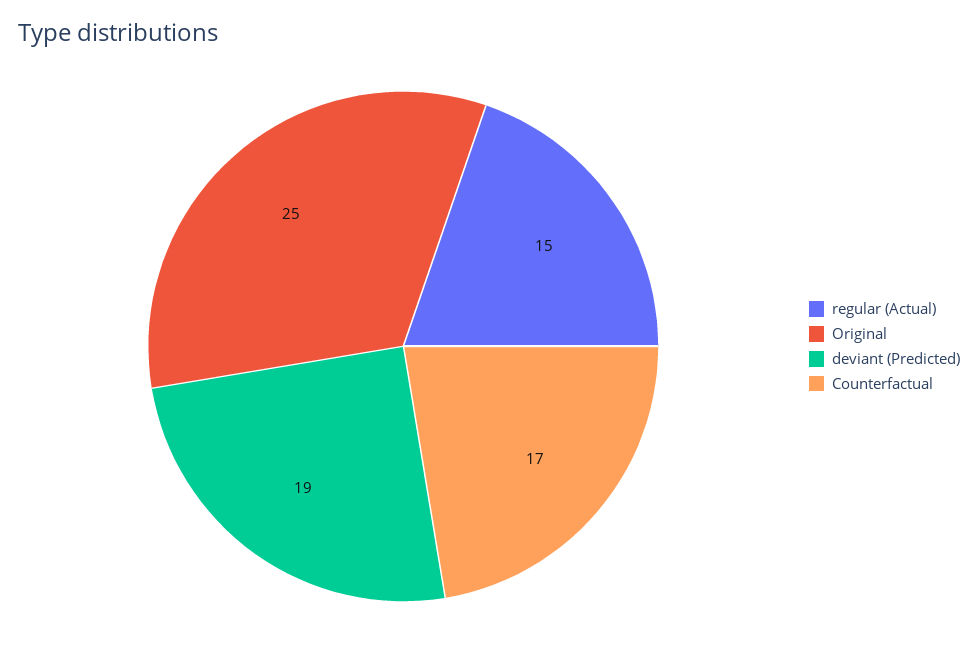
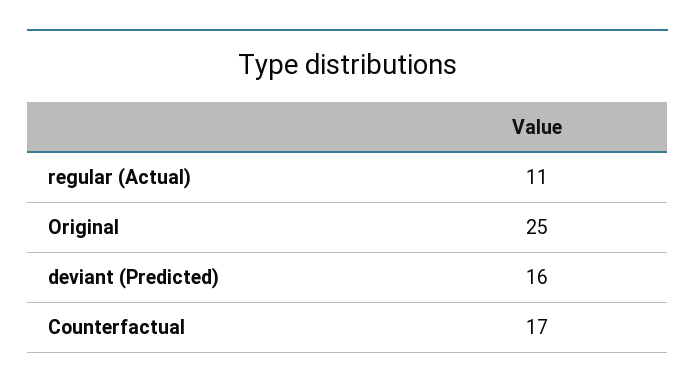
regular (Actual): 15 -> 11
deviant (Predicted): 19 -> 16

